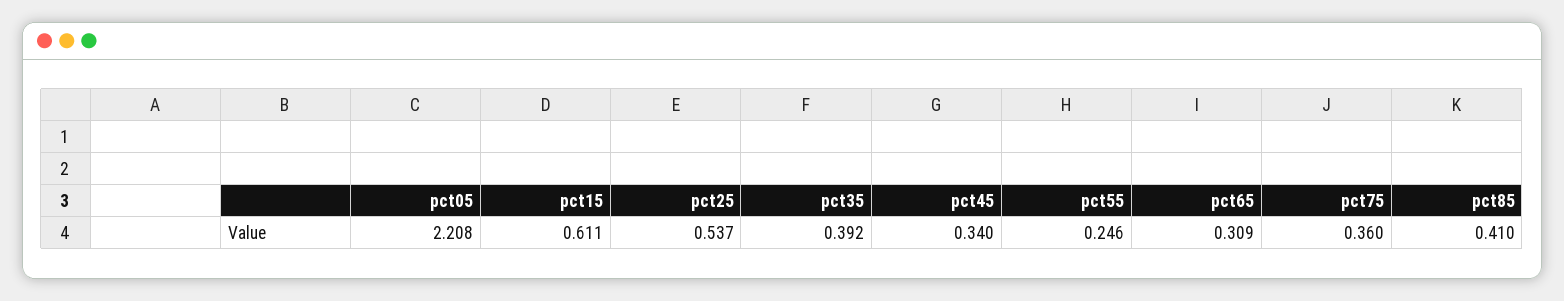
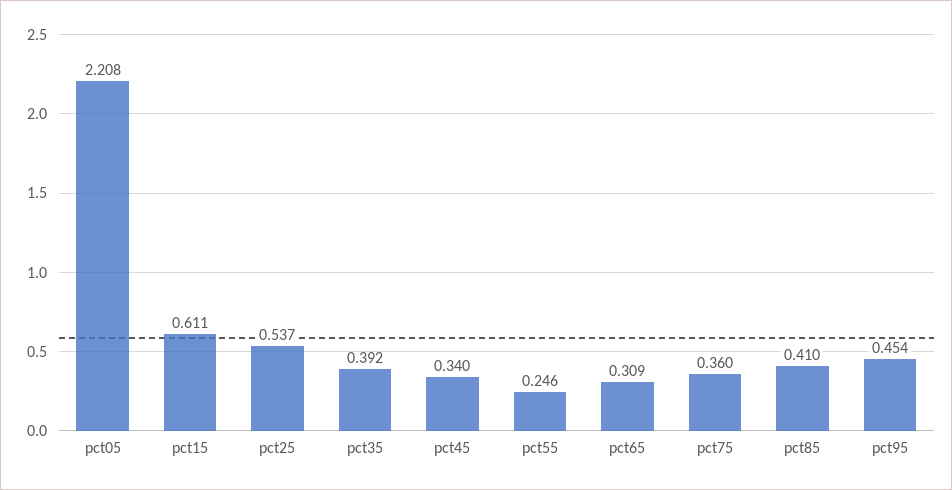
pct95: none -> 0.454

